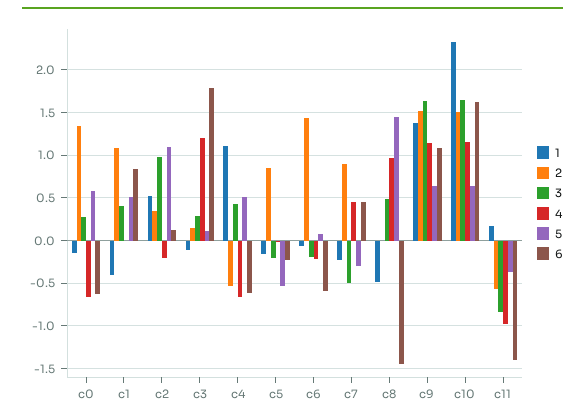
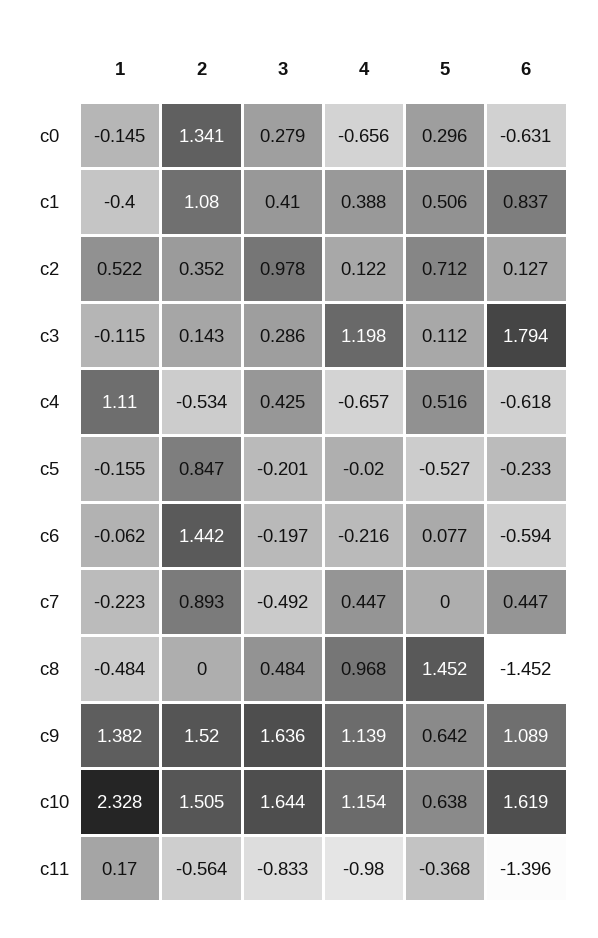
5, c0: 0.6 -> 0.296
4, c1: 0 -> 0.388
4, c2: -0.2 -> 0.122
5, c2: 1.1 -> 0.712
5, c7: -0.3 -> 0

